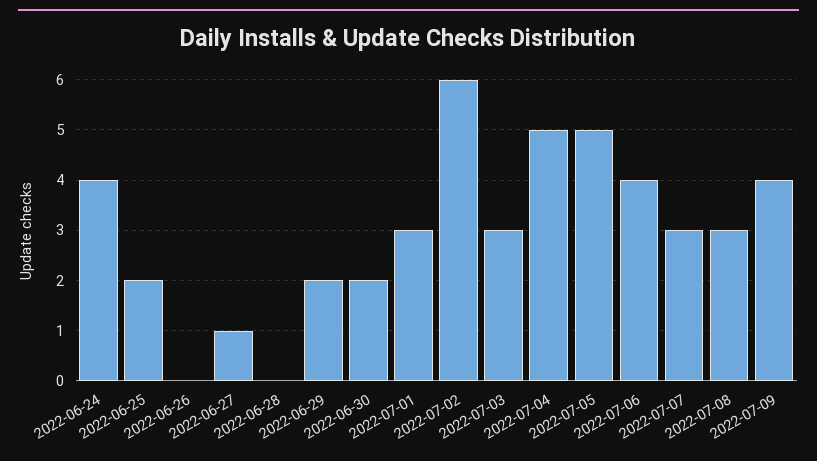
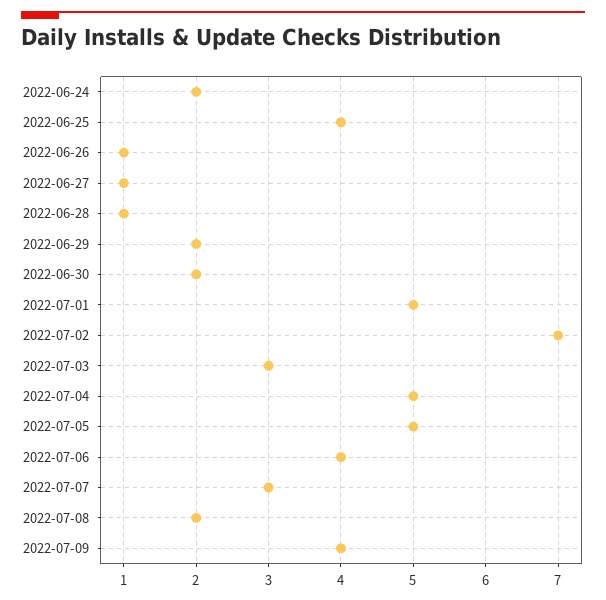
2022-06-24: 4 -> 2
2022-06-25: 2 -> 4
2022-06-26: 0 -> 1
2022-06-28: 0 -> 1
2022-07-01: 3 -> 5
2022-07-02: 6 -> 7
2022-07-08: 3 -> 2

